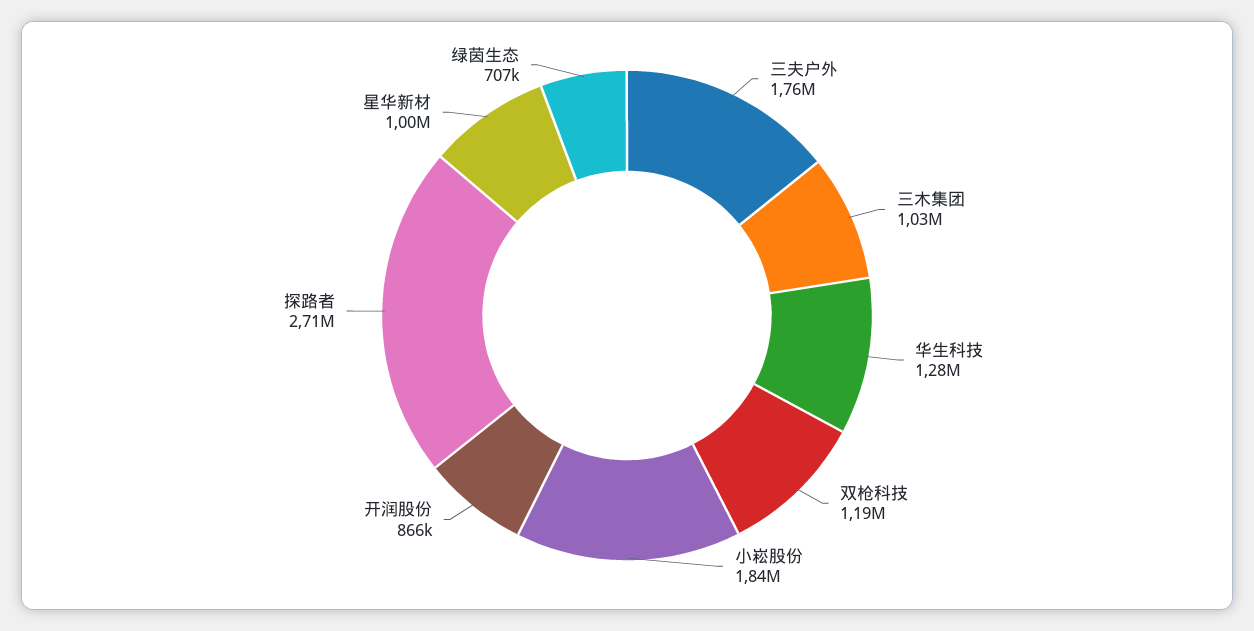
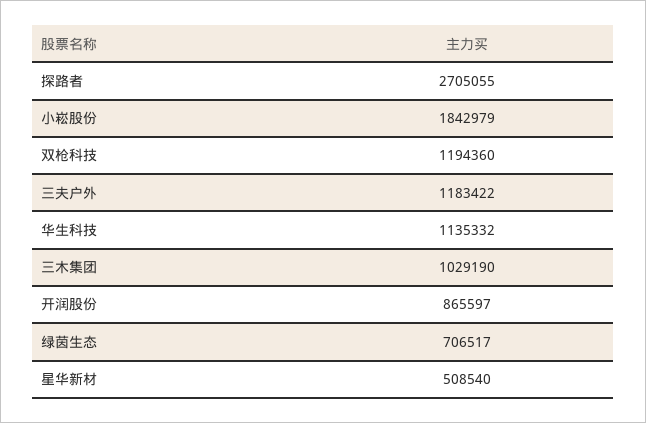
三夫户外: 1760000 -> 1183422
华生科技: 1280000 -> 1135332
星华新材: 1000000 -> 508540

